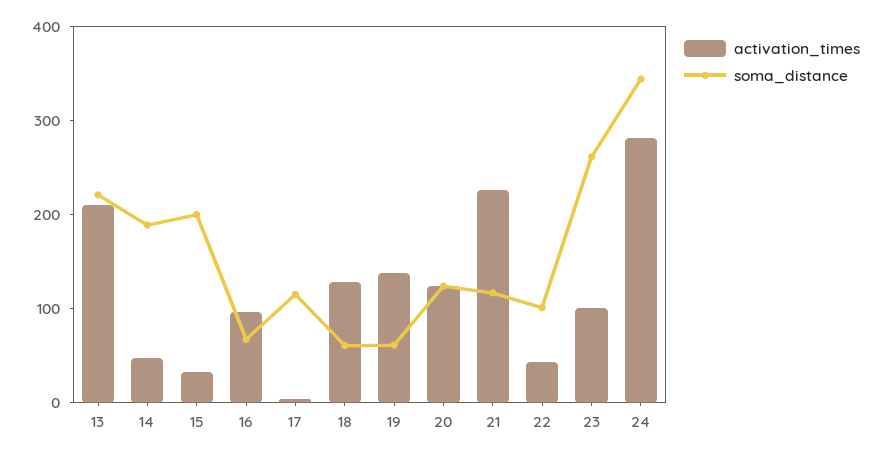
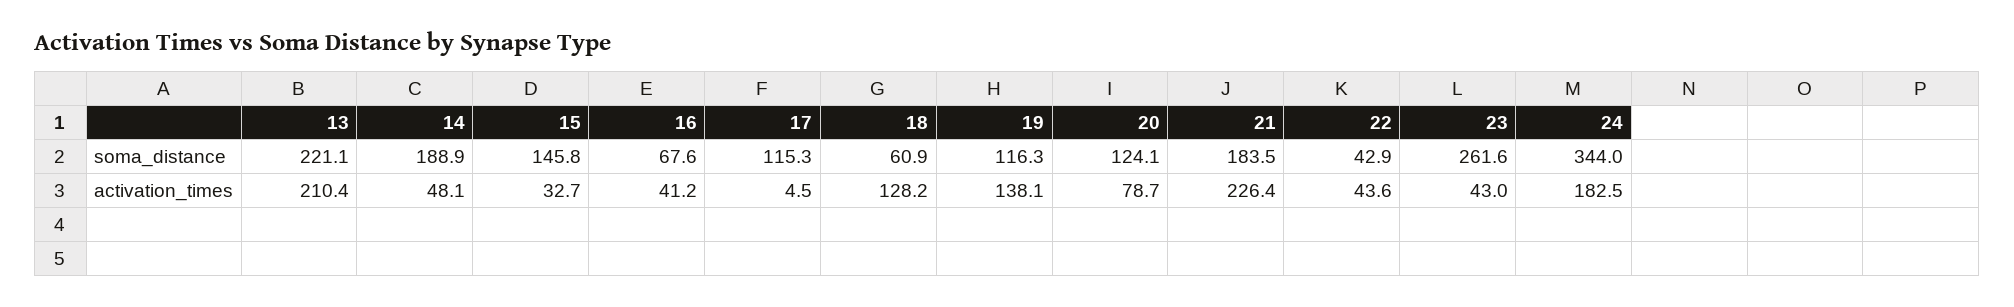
soma_distance, 15: 200 -> 145.8
activation_times, 16: 100 -> 41.2
soma_distance, 19: 60 -> 116.3
activation_times, 20: 120 -> 78.7
soma_distance, 21: 120 -> 183.5
soma_distance, 22: 100 -> 42.9
activation_times, 23: 100 -> 43
activation_times, 24: 280 -> 182.5

